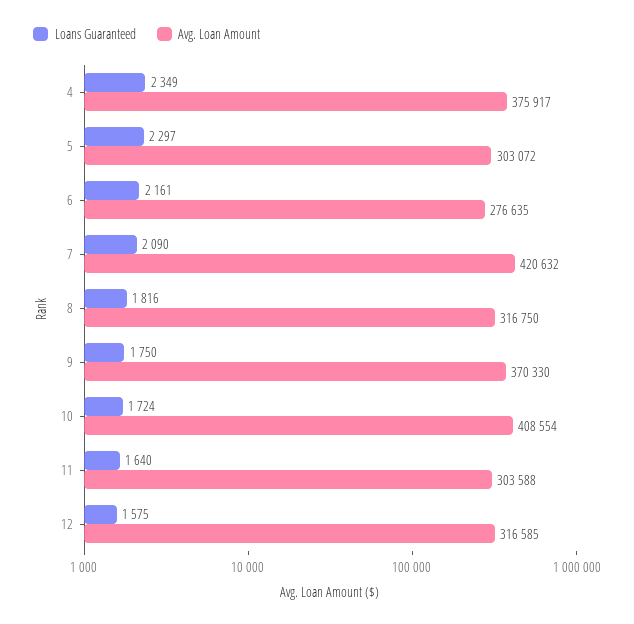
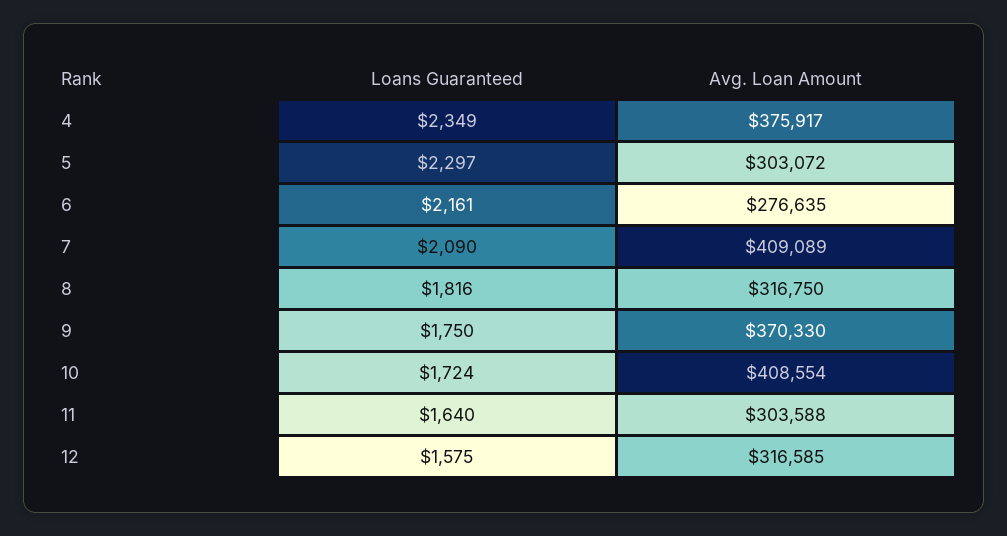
Avg. Loan Amount, 7: 420632 -> 409089

